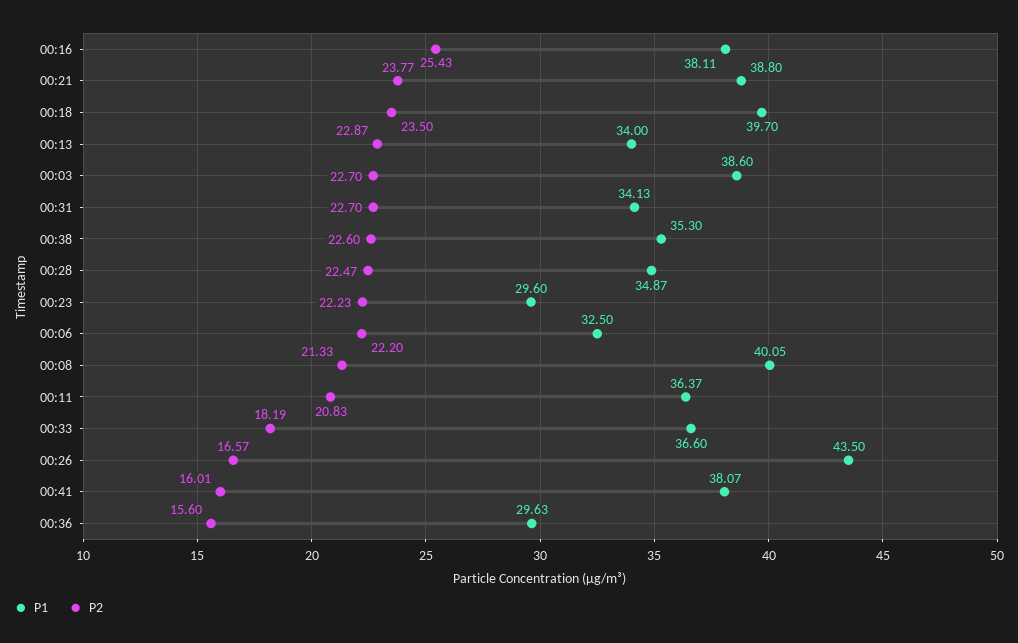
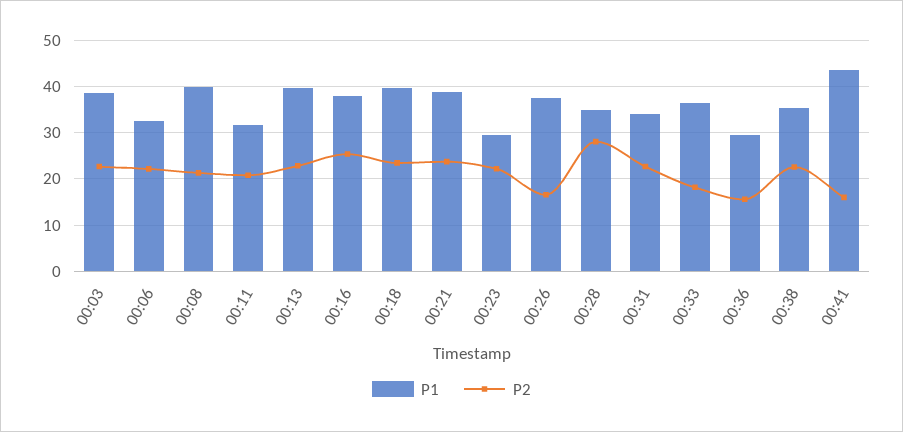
P1, 00:13: 34 -> 40
P2, 00:28: 22.47 -> 28
P1, 00:11: 36.37 -> 32
P1, 00:26: 43.5 -> 38
P1, 00:41: 38.07 -> 44

